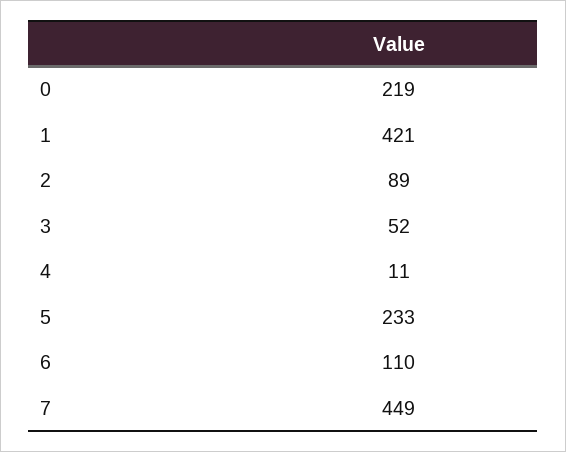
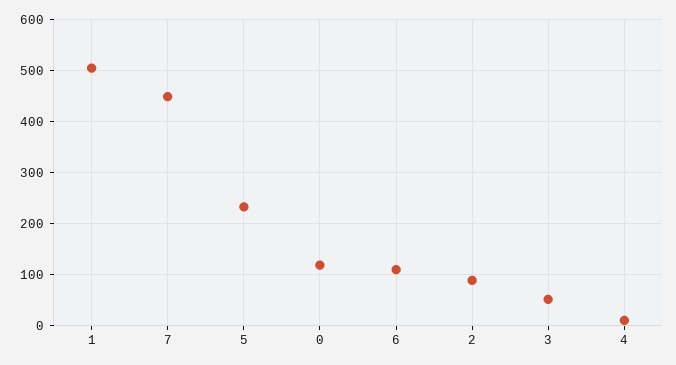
0: 219 -> 120
1: 421 -> 500

